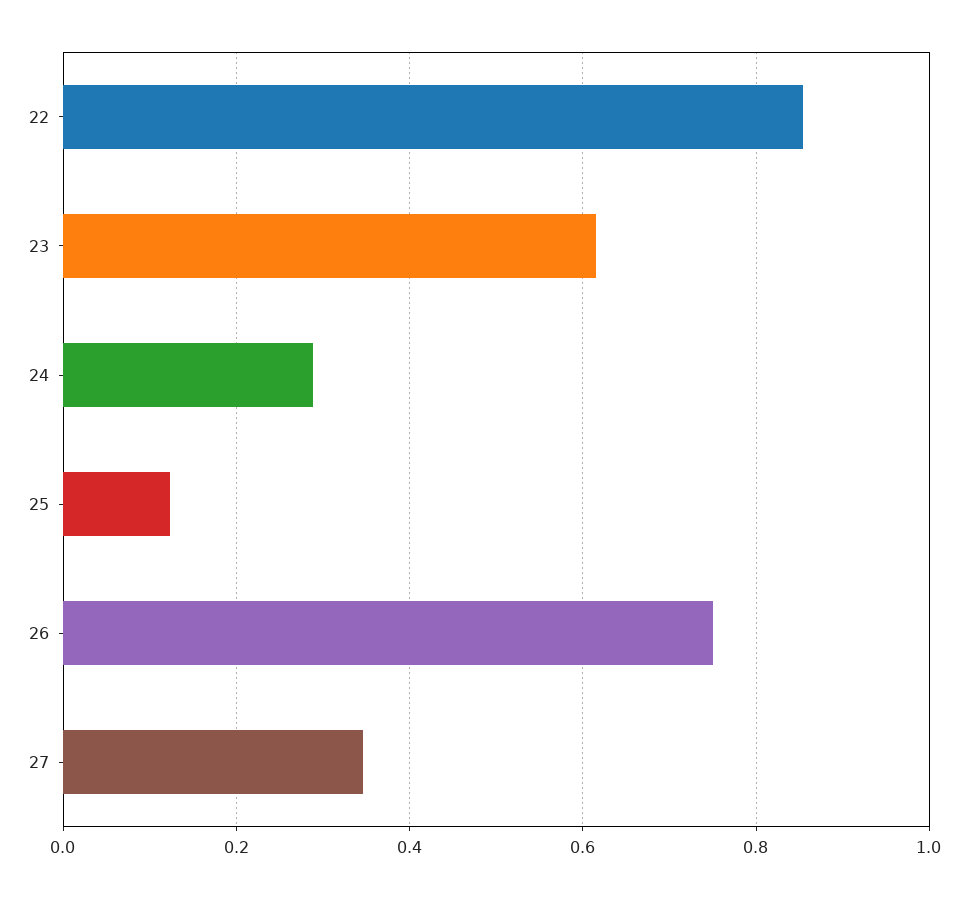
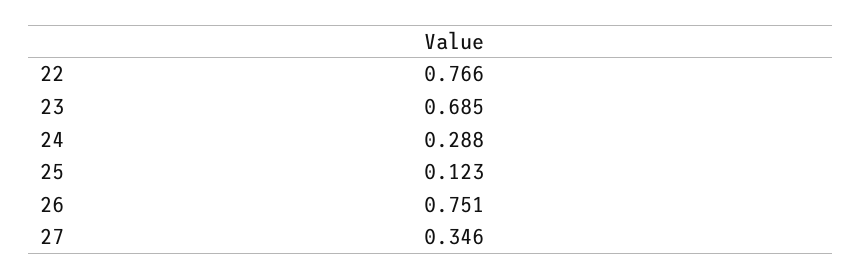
22: 0.86 -> 0.766
23: 0.62 -> 0.685

